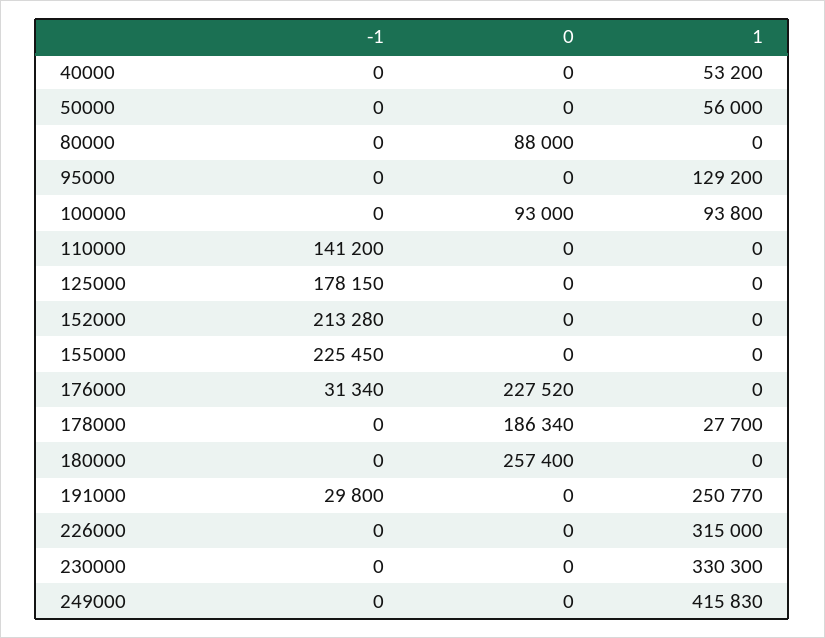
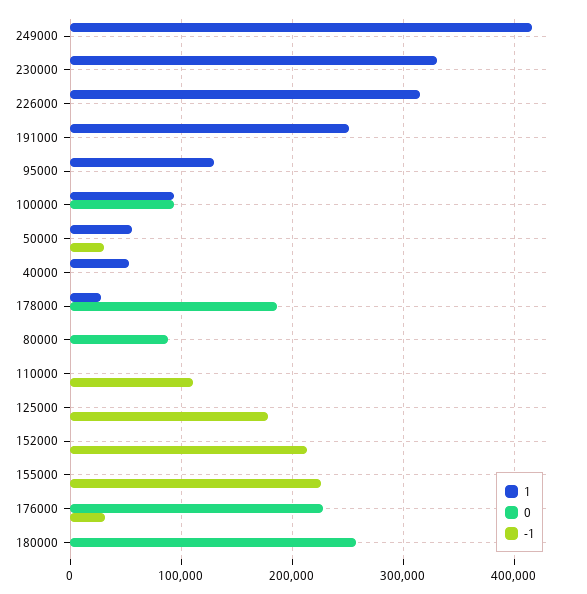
-1, 50000: 0 -> 30000
-1, 110000: 141200 -> 110000
-1, 191000: 29800 -> 0

